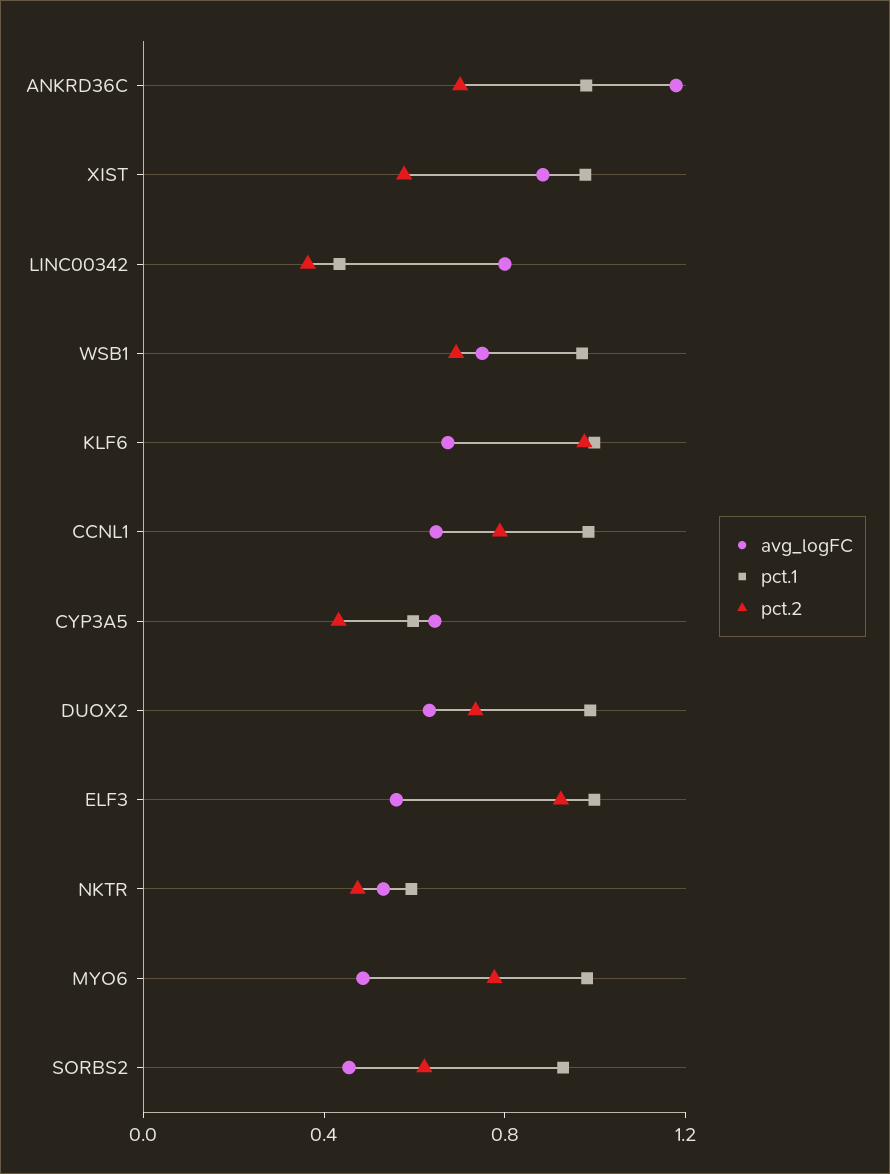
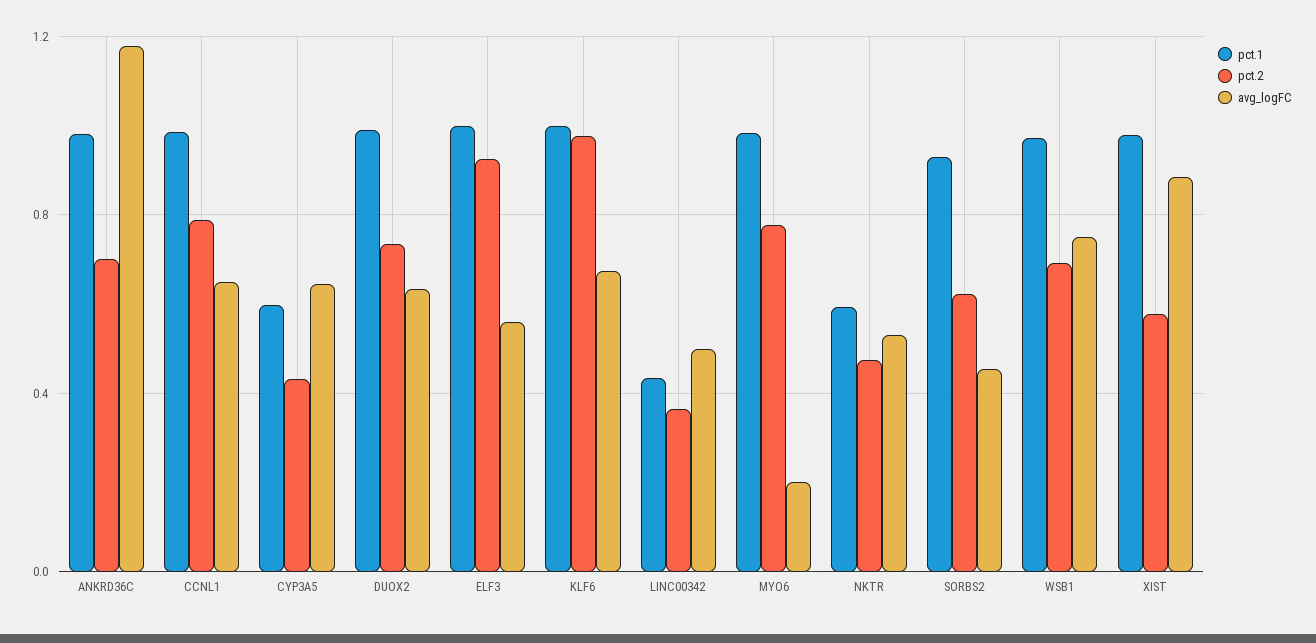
avg_logFC, LINC00342: 0.8 -> 0.5
avg_logFC, MYO6: 0.5 -> 0.2

